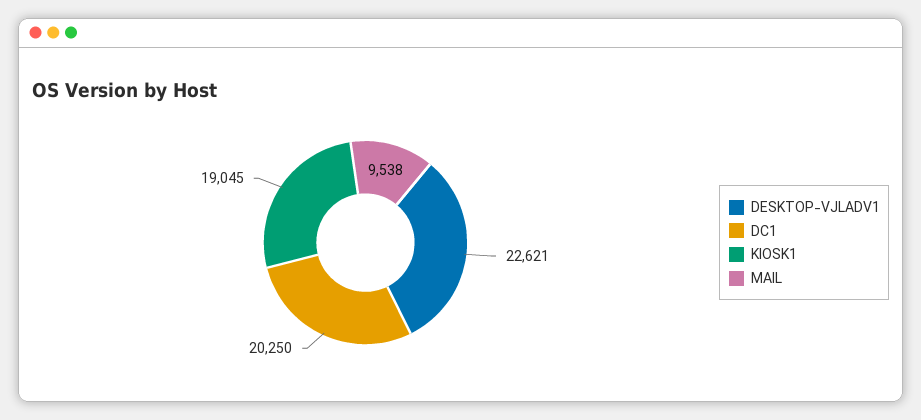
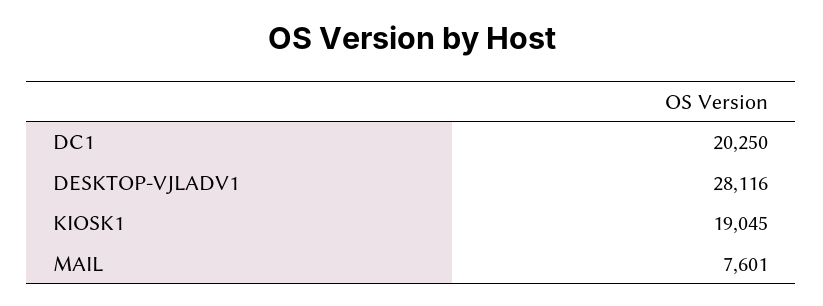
DESKTOP-VJLADV1: 22621 -> 28116
MAIL: 9538 -> 7601

